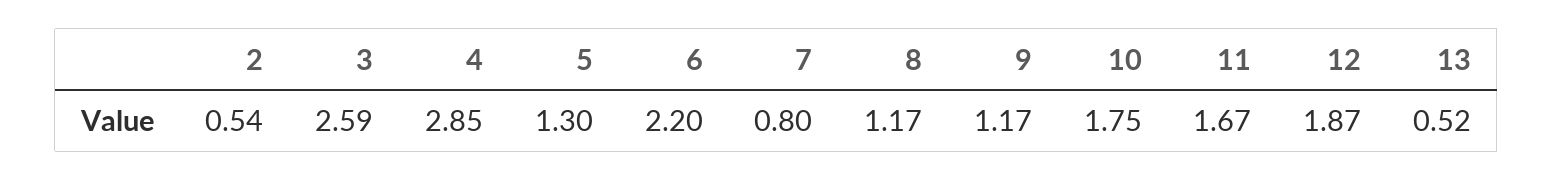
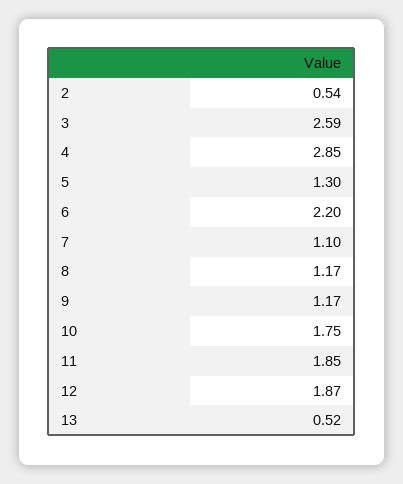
7: 0.8 -> 1.1
11: 1.67 -> 1.85

